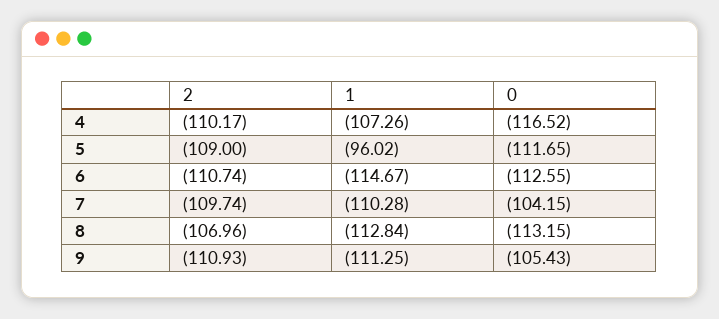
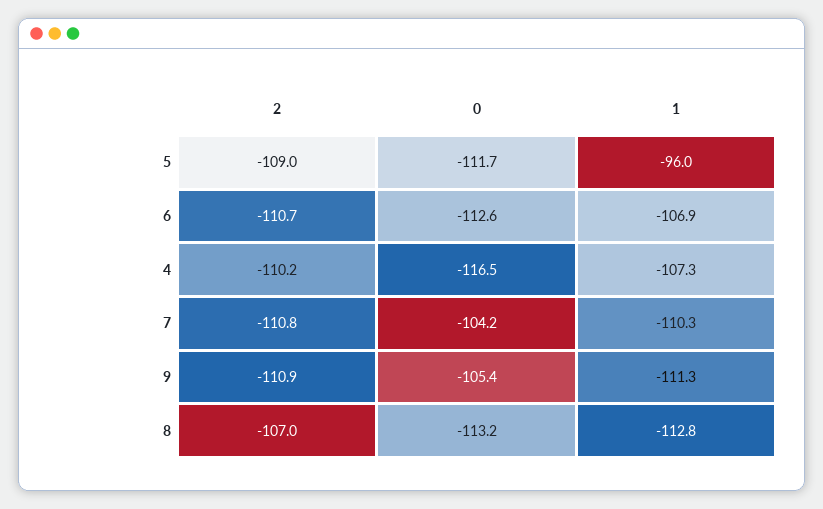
1, 6: -114.67 -> -106.9
2, 7: -109.74 -> -110.8

